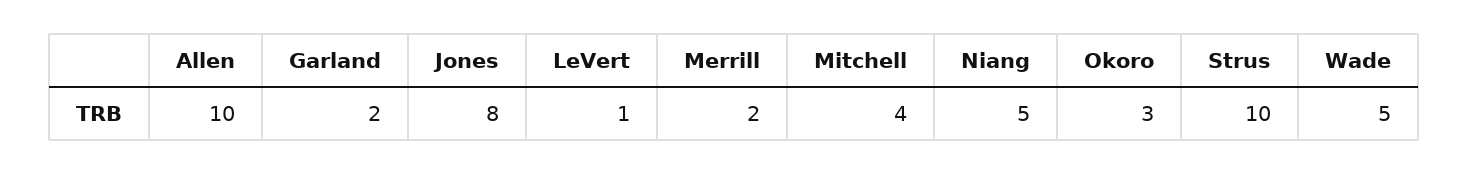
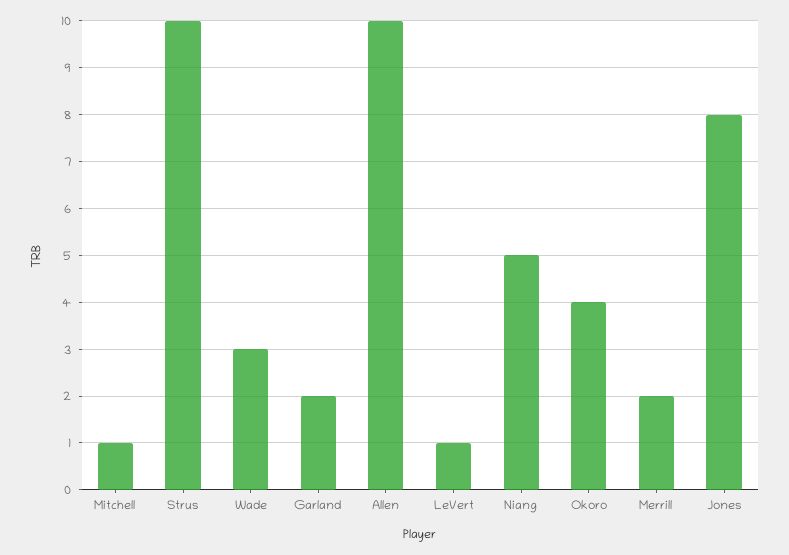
Mitchell: 4 -> 1
Okoro: 3 -> 4
Wade: 5 -> 3

